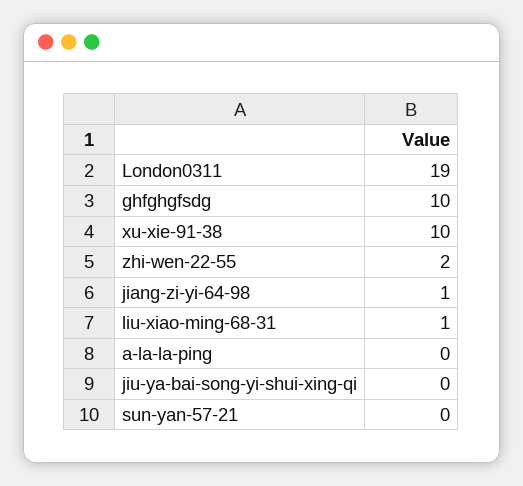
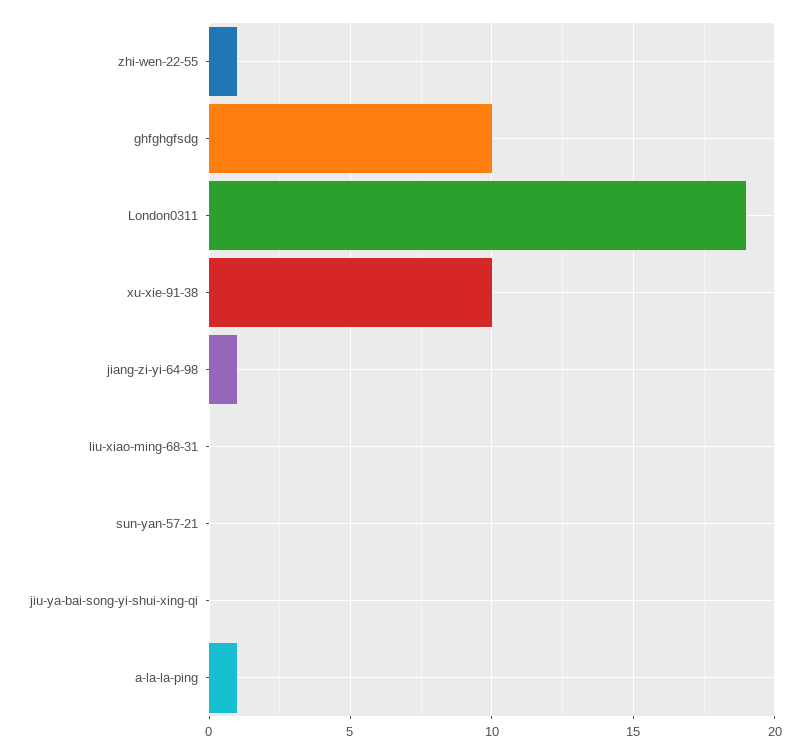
zhi-wen-22-55: 2 -> 1
liu-xiao-ming-68-31: 1 -> 0
a-la-la-ping: 0 -> 1

